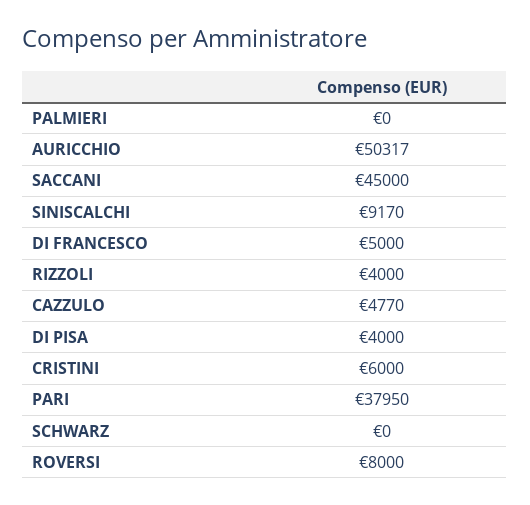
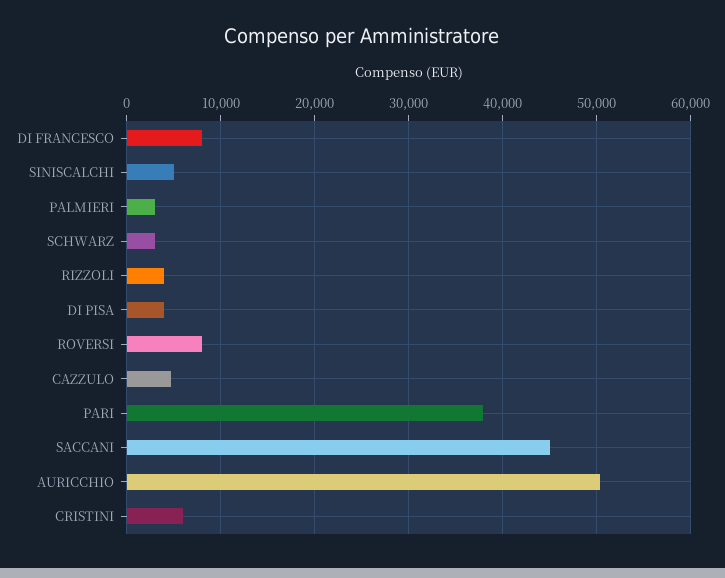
PALMIERI: 0 -> 3000
SINISCALCHI: 9170 -> 5000
DI FRANCESCO: 5000 -> 8000
SCHWARZ: 0 -> 3000

